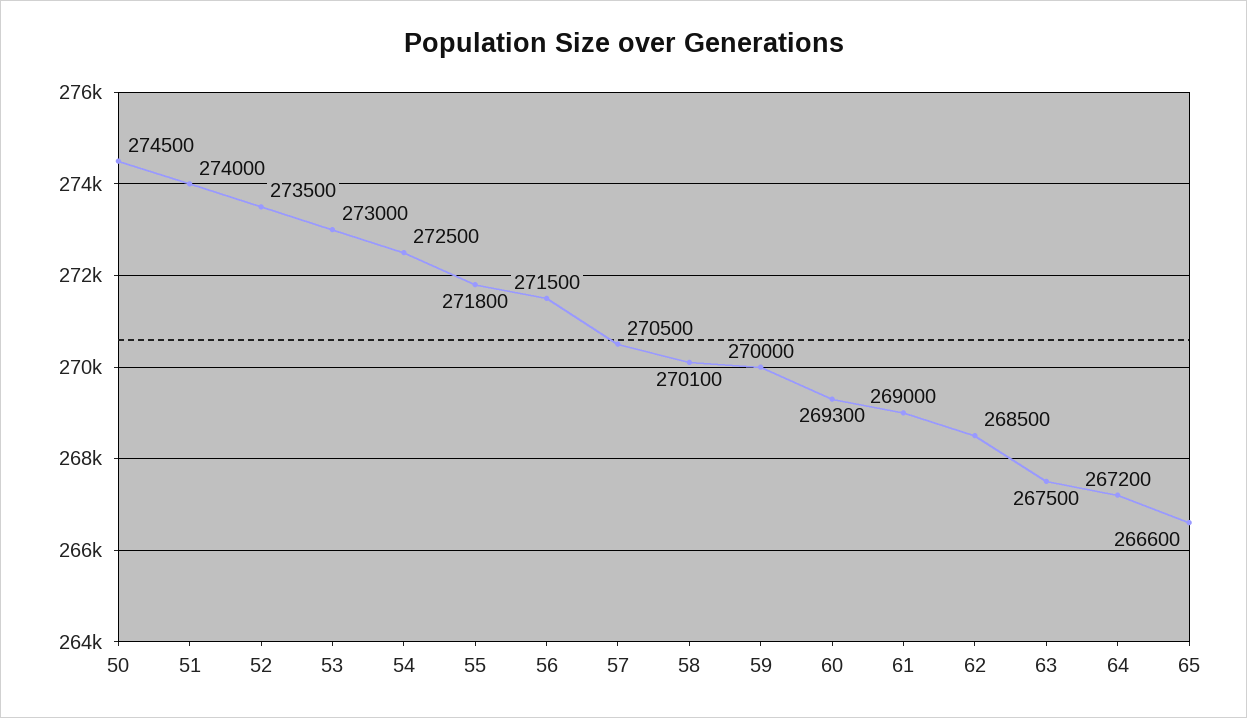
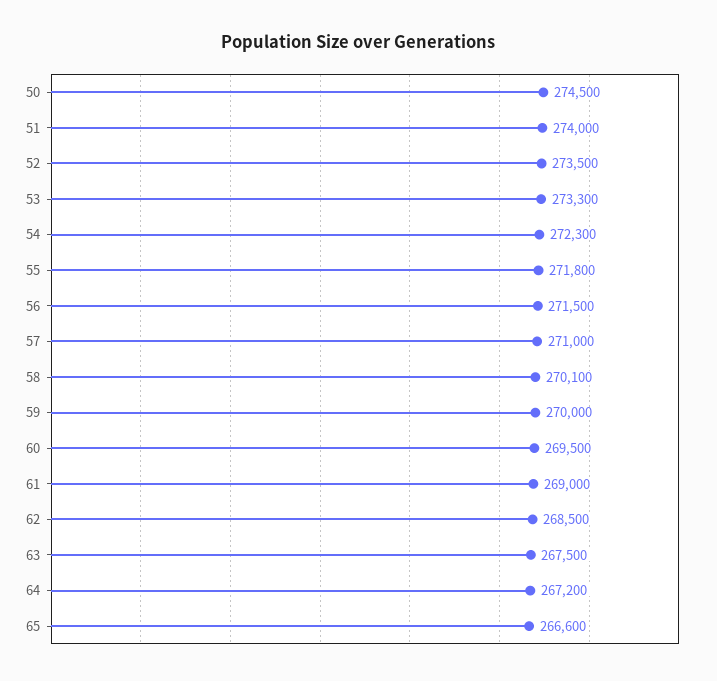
53: 273000 -> 273300
54: 272500 -> 272300
57: 270500 -> 271000
60: 269300 -> 269500

